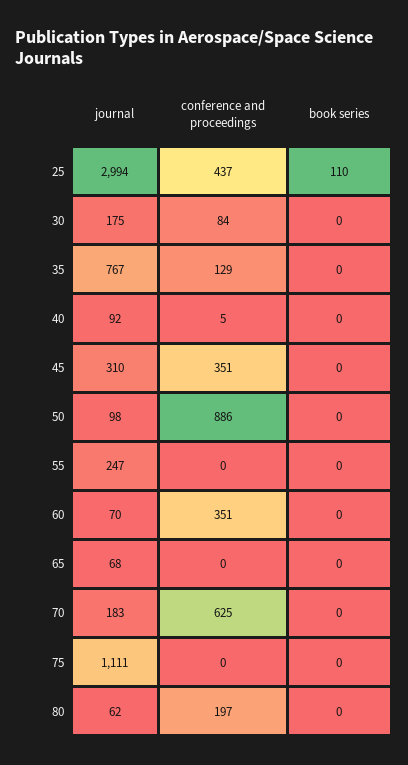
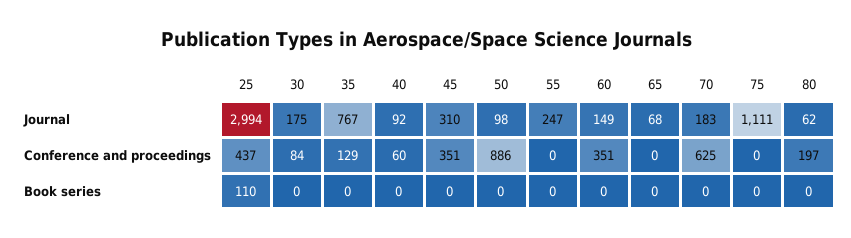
conference and proceedings, 40: 5 -> 60
journal, 60: 70 -> 149

